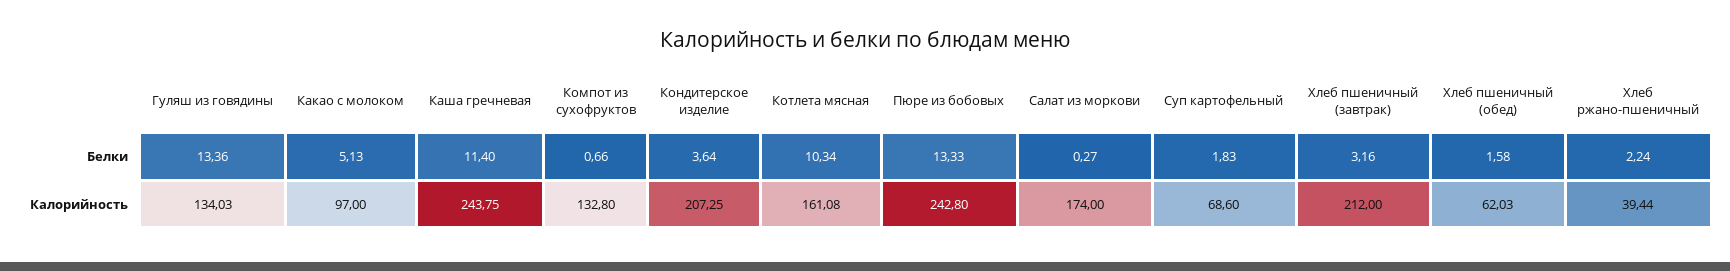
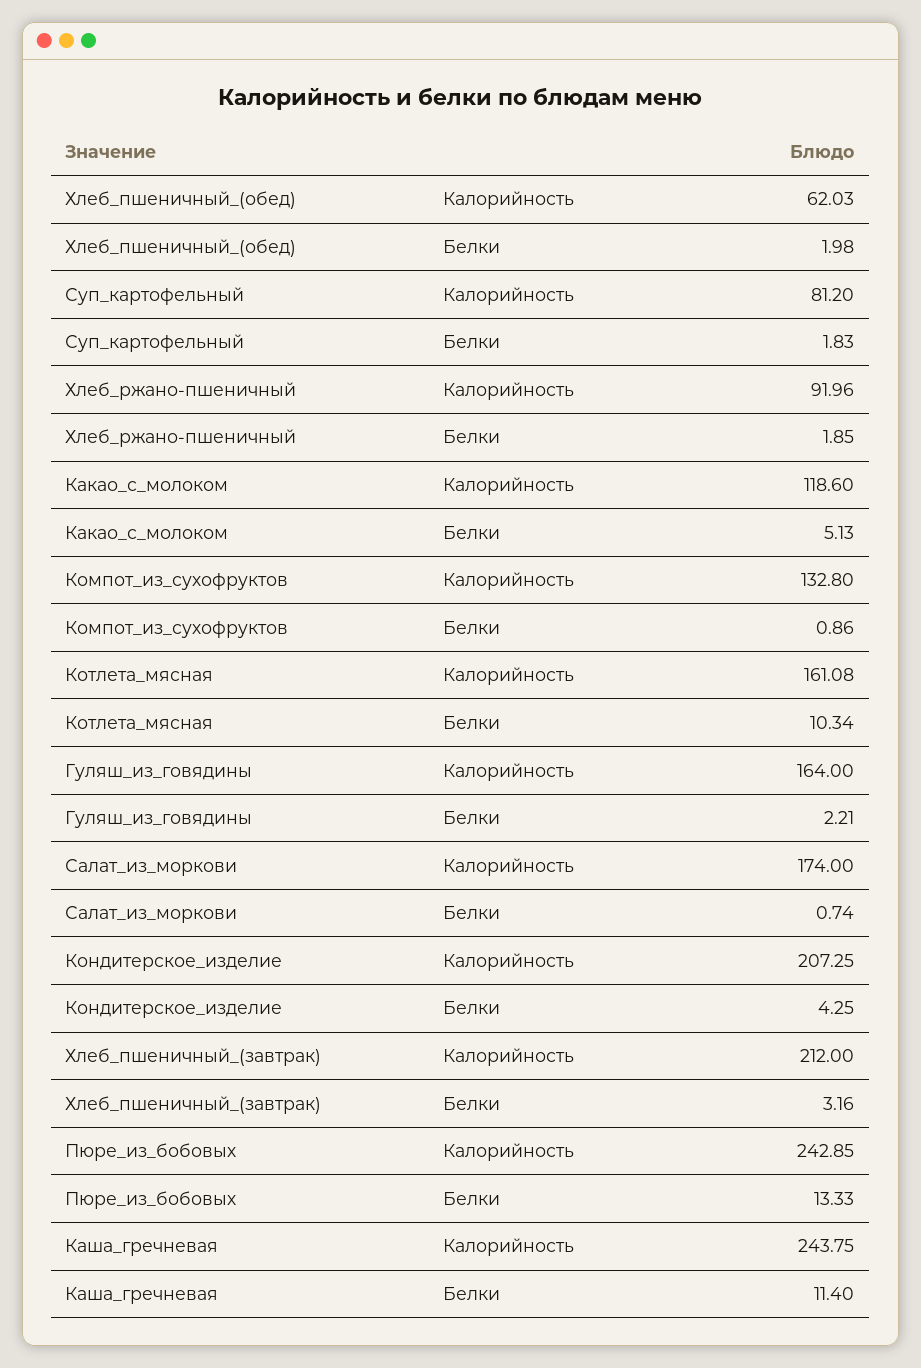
Гуляш из говядины, Белки: 13.36 -> 2.21
Компот из сухофруктов, Белки: 0.66 -> 0.86
Кондитерское изделие, Белки: 3.64 -> 4.25
Салат из моркови, Белки: 0.27 -> 0.74
Хлеб пшеничный (обед), Белки: 1.58 -> 1.98
Хлеб ржано-пшеничный, Белки: 2.24 -> 1.85
Гуляш из говядины, Калорийность: 134.03 -> 164
Какао с молоком, Калорийность: 97 -> 118.6
Пюре из бобовых, Калорийность: 242.8 -> 242.85
Суп картофельный, Калорийность: 68.6 -> 81.2
Хлеб ржано-пшеничный, Калорийность: 39.44 -> 91.96

